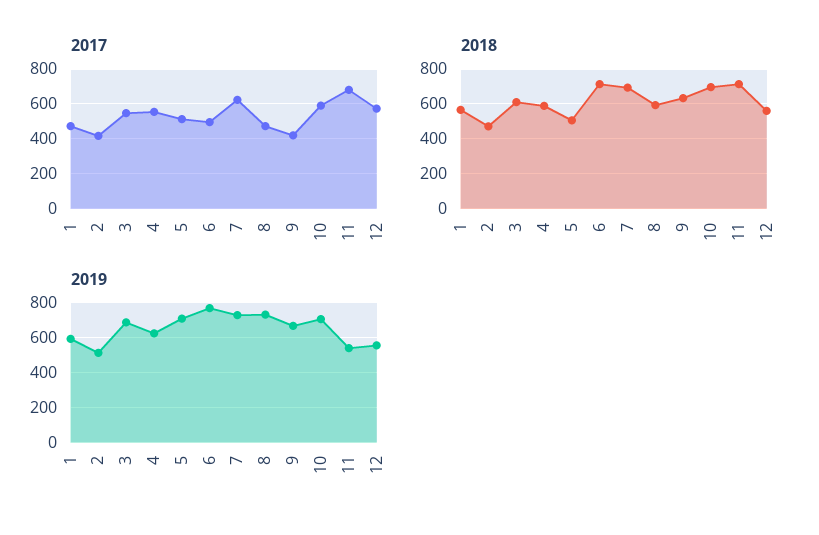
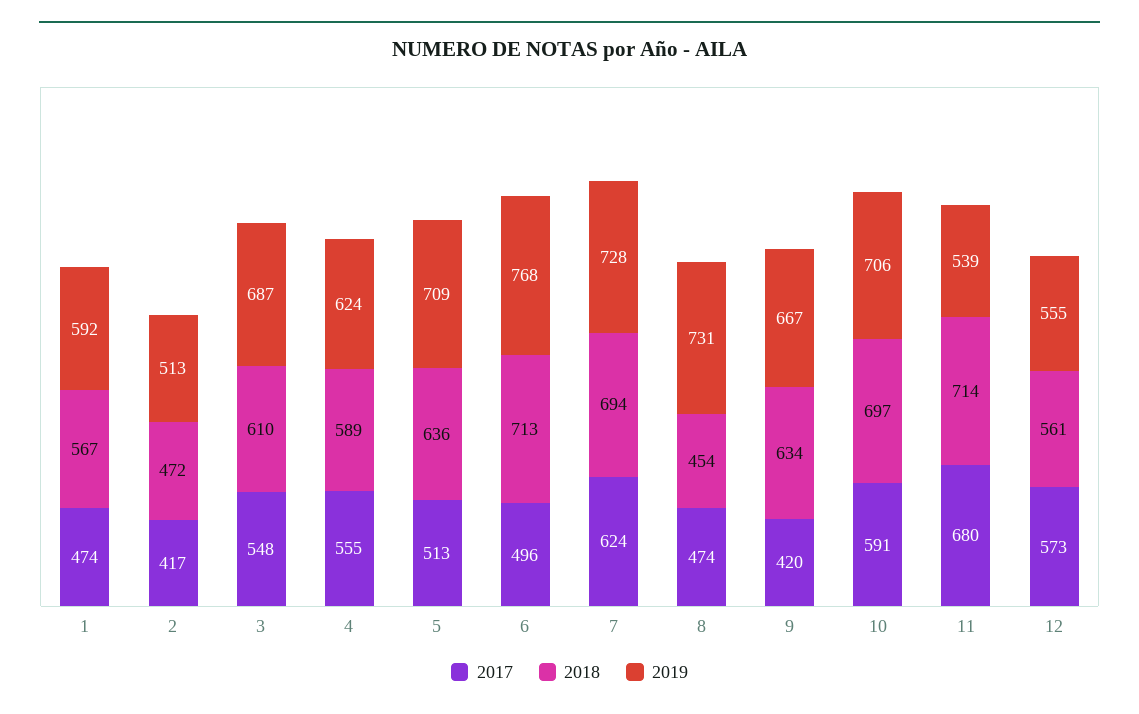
2018, 5: 500 -> 636
2018, 8: 600 -> 454

